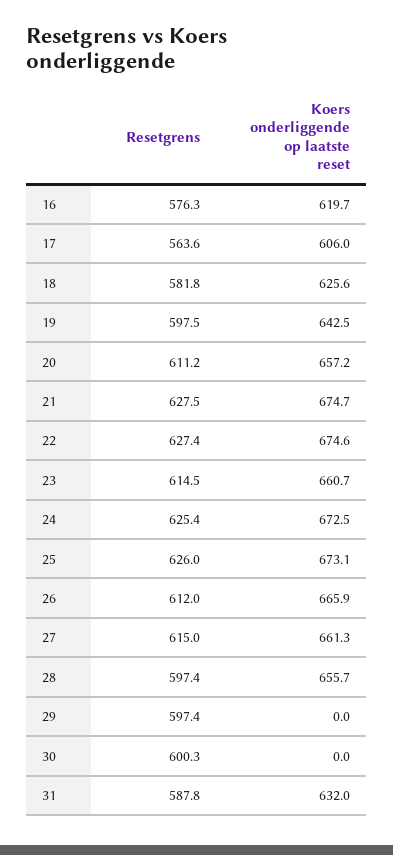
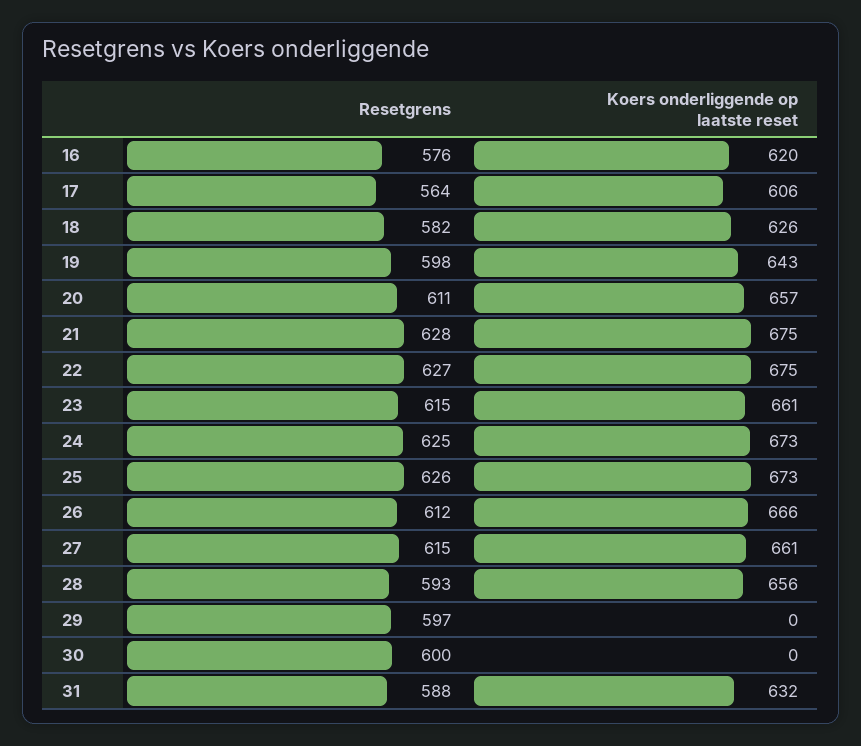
Resetgrens, 28: 597.4 -> 593

